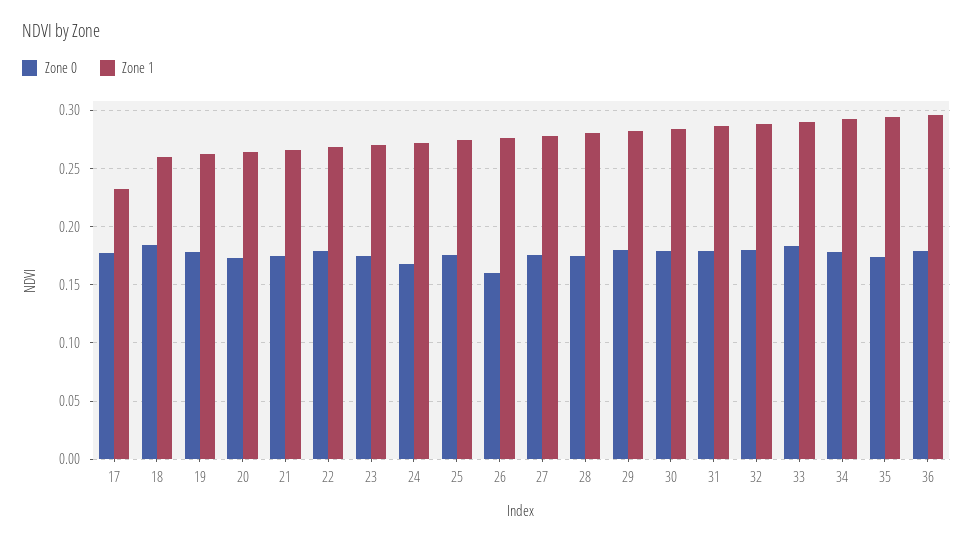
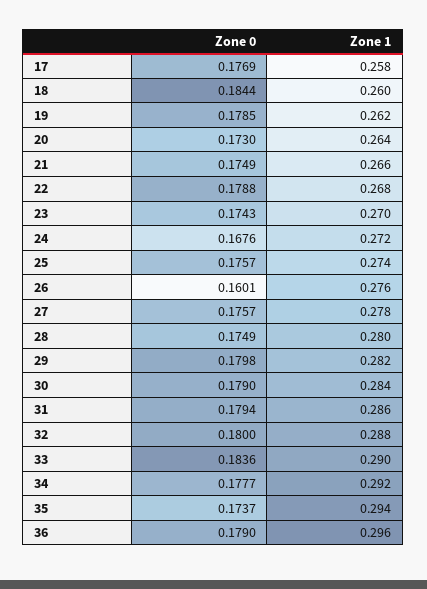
Zone 1, 17: 0.23 -> 0.258

